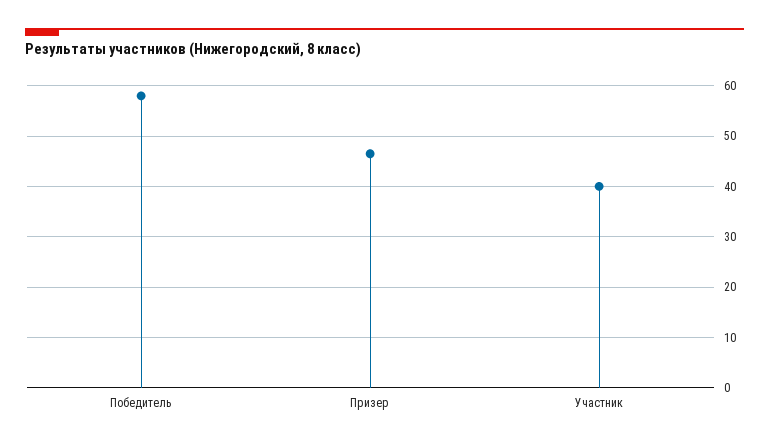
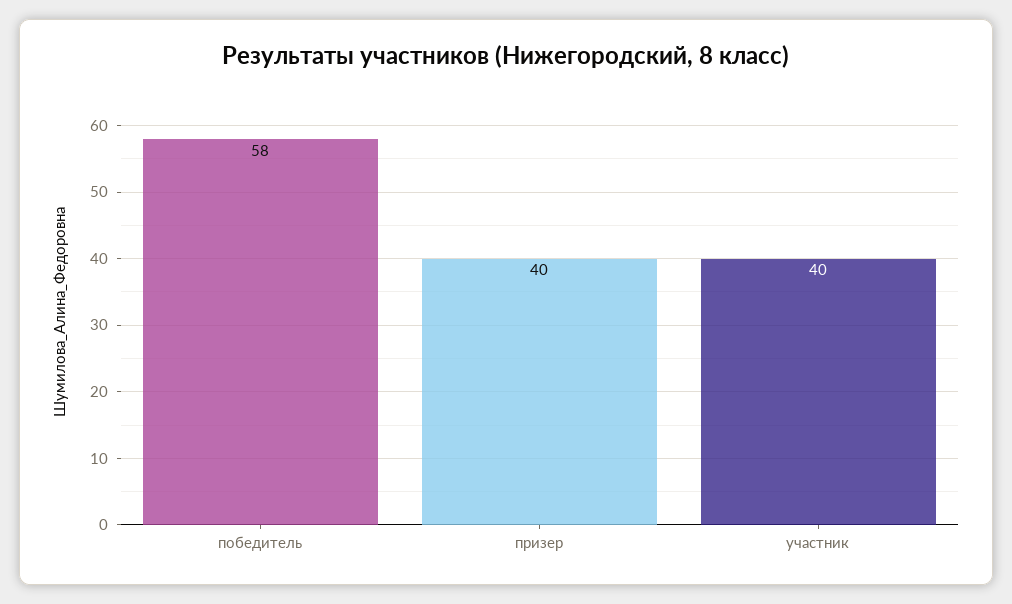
Призер: 46 -> 40

